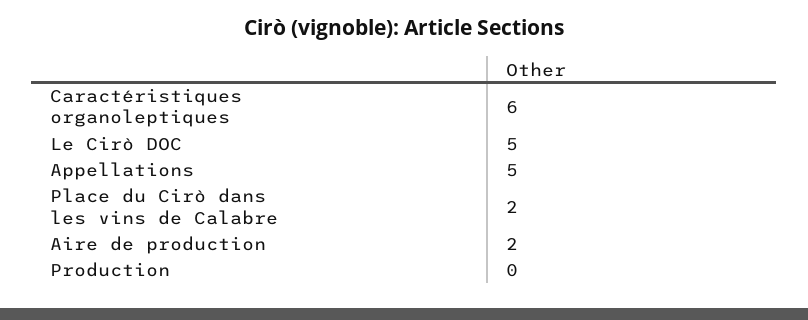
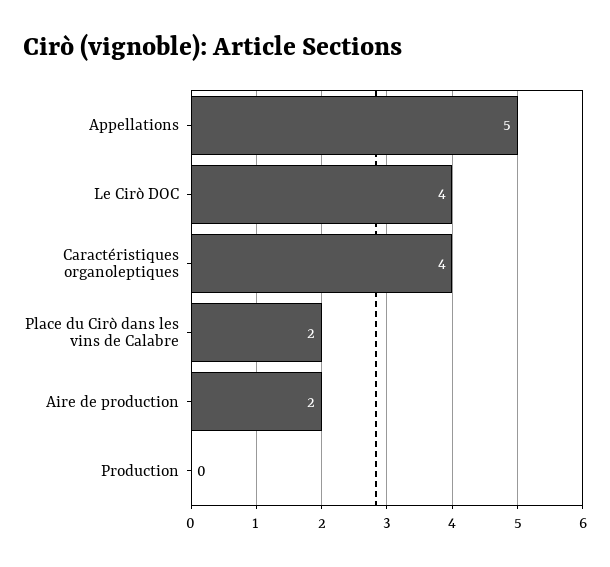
Caractéristiques organoleptiques: 6 -> 4
Le Cirò DOC: 5 -> 4

